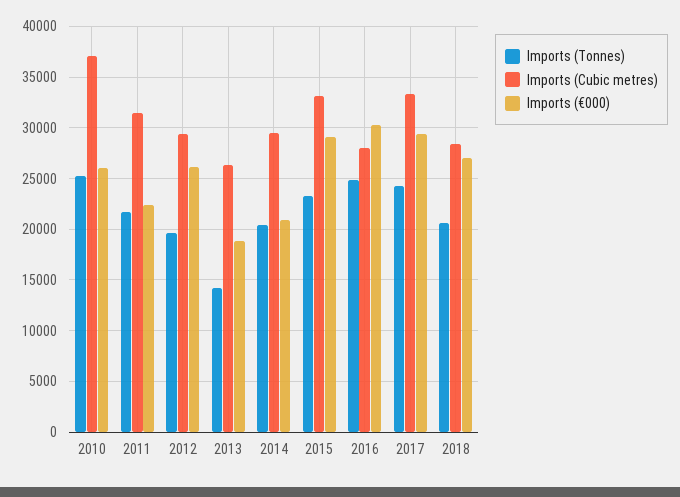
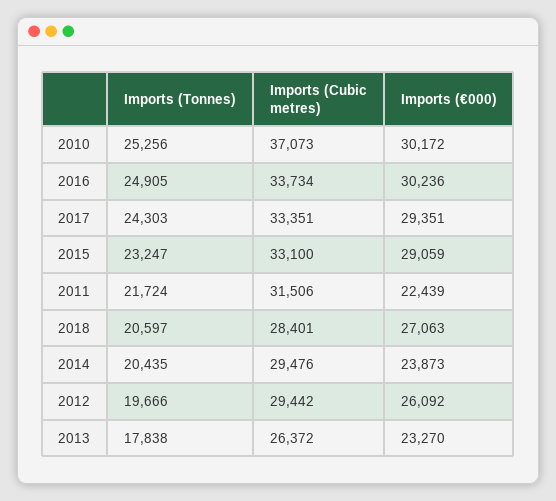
Imports (€000), 2010: 26000 -> 30172
Imports (Tonnes), 2013: 14000 -> 17838
Imports (€000), 2013: 19000 -> 23270
Imports (€000), 2014: 21000 -> 23873
Imports (Cubic metres), 2016: 28000 -> 33734

